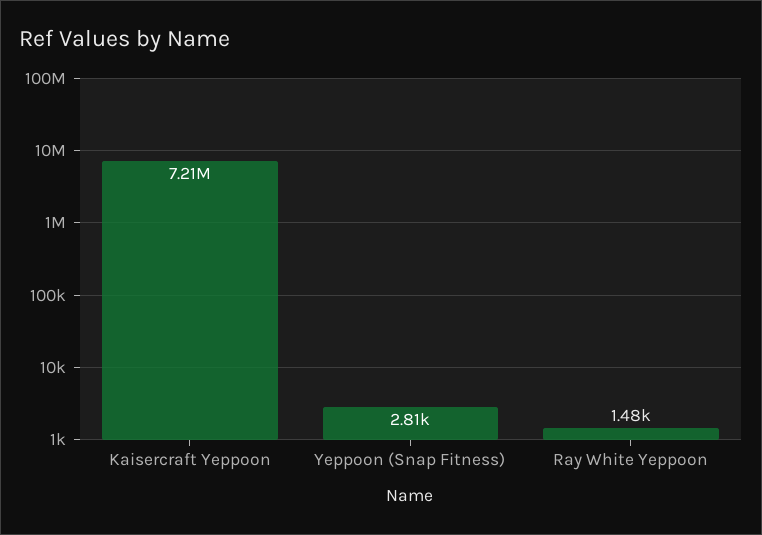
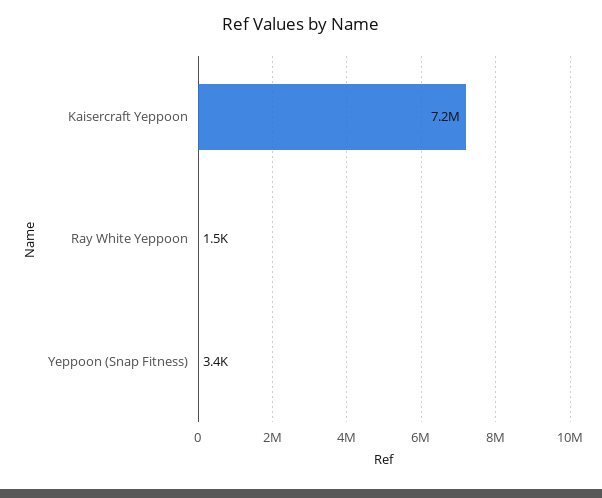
Yeppoon (Snap Fitness): 2810 -> 3400

